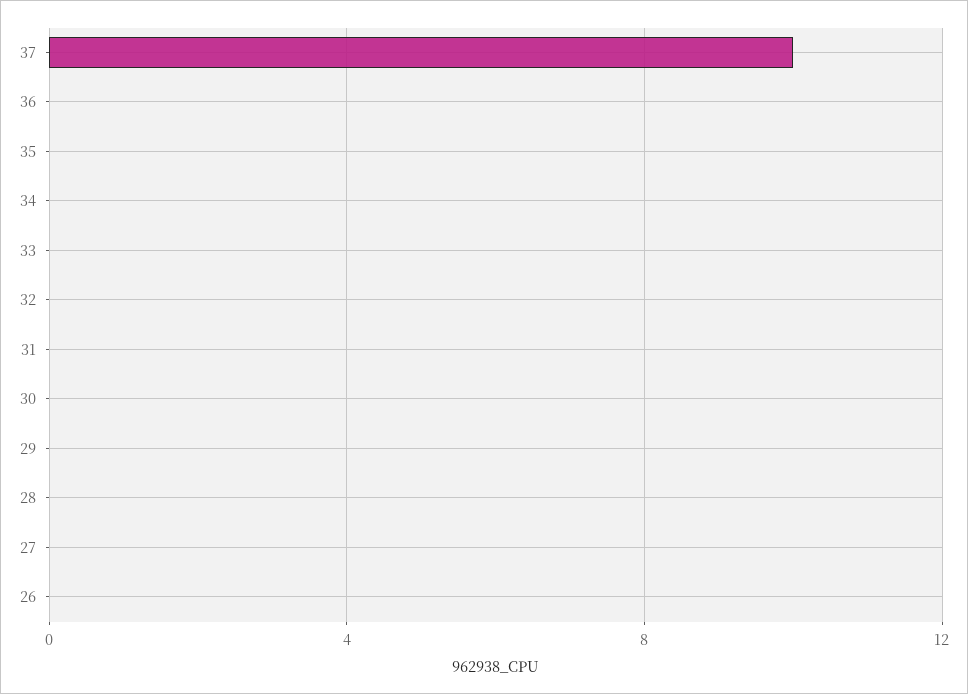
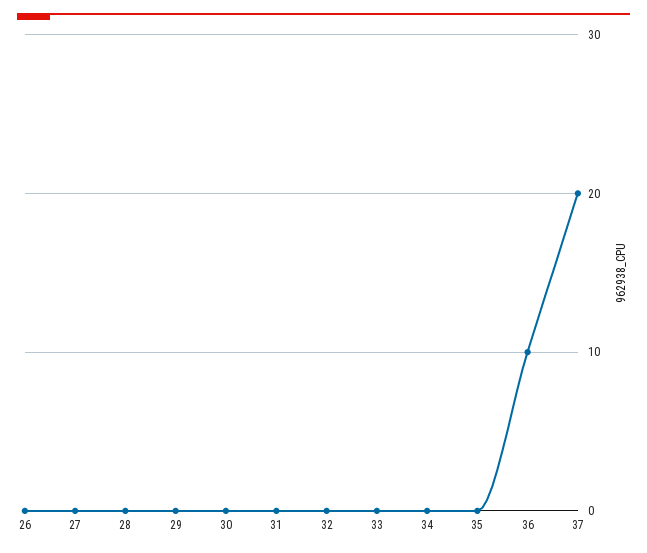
37: 10 -> 20
36: 0 -> 10

